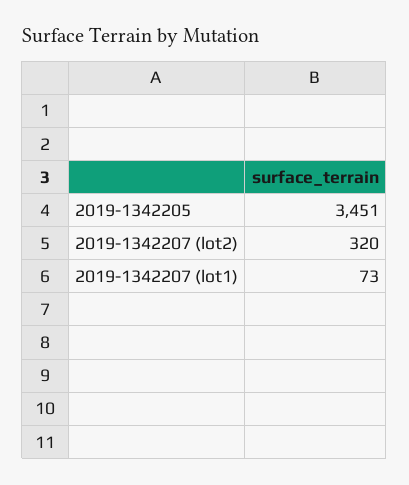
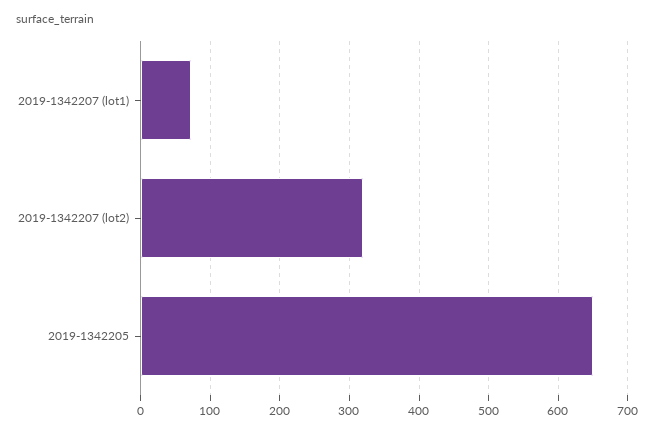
2019-1342205: 3451 -> 650

